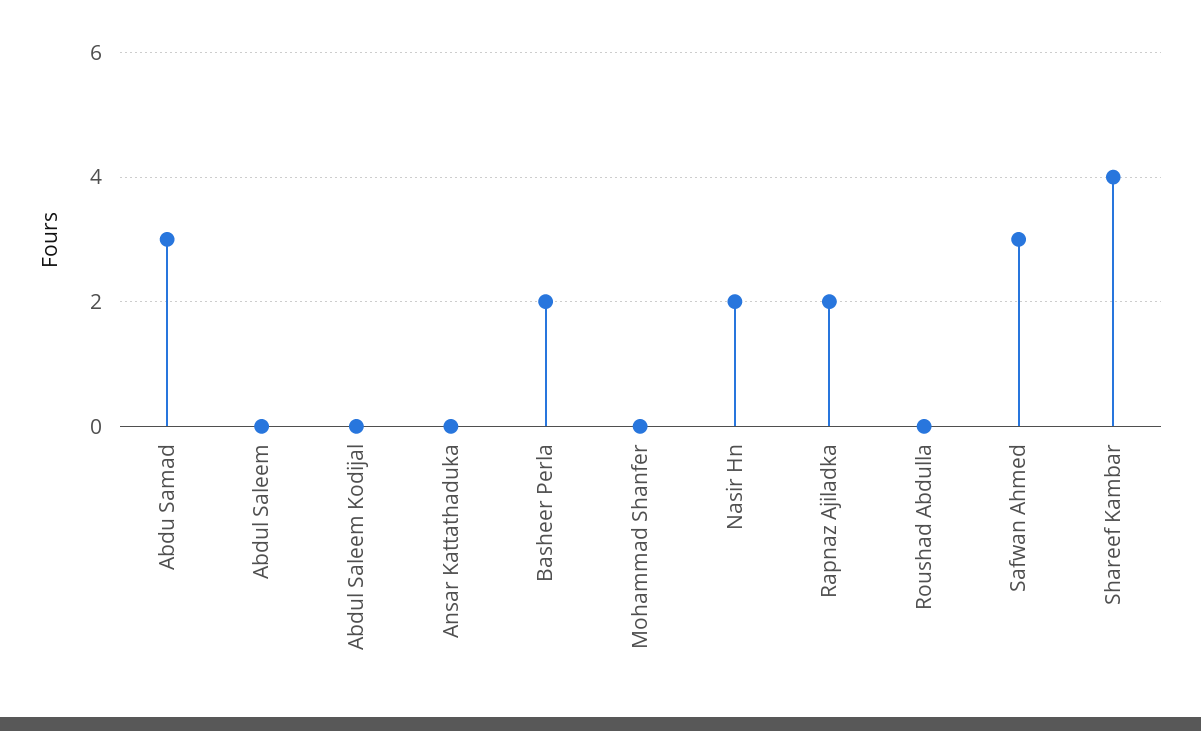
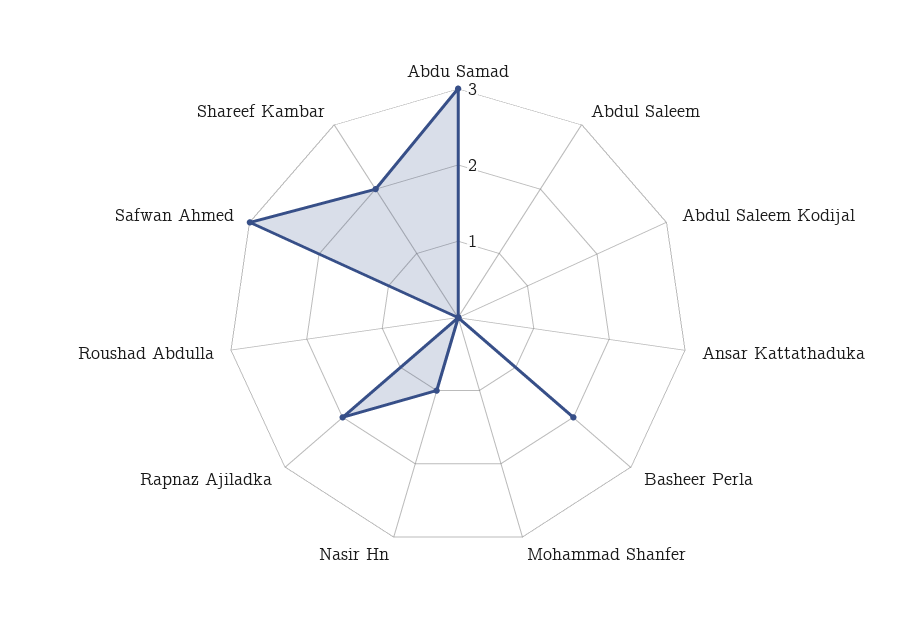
Nasir Hn: 2 -> 1
Shareef Kambar: 4 -> 2

